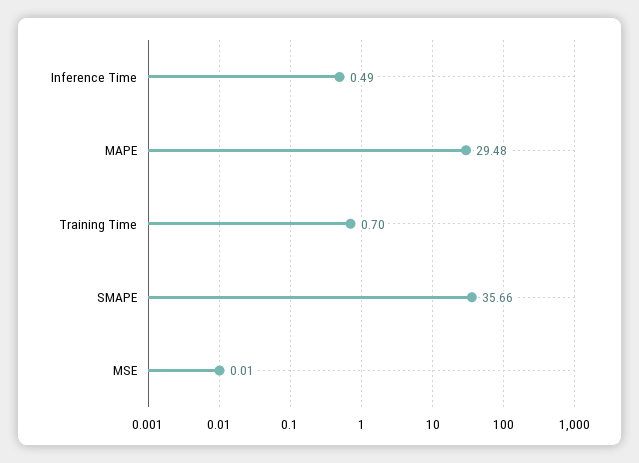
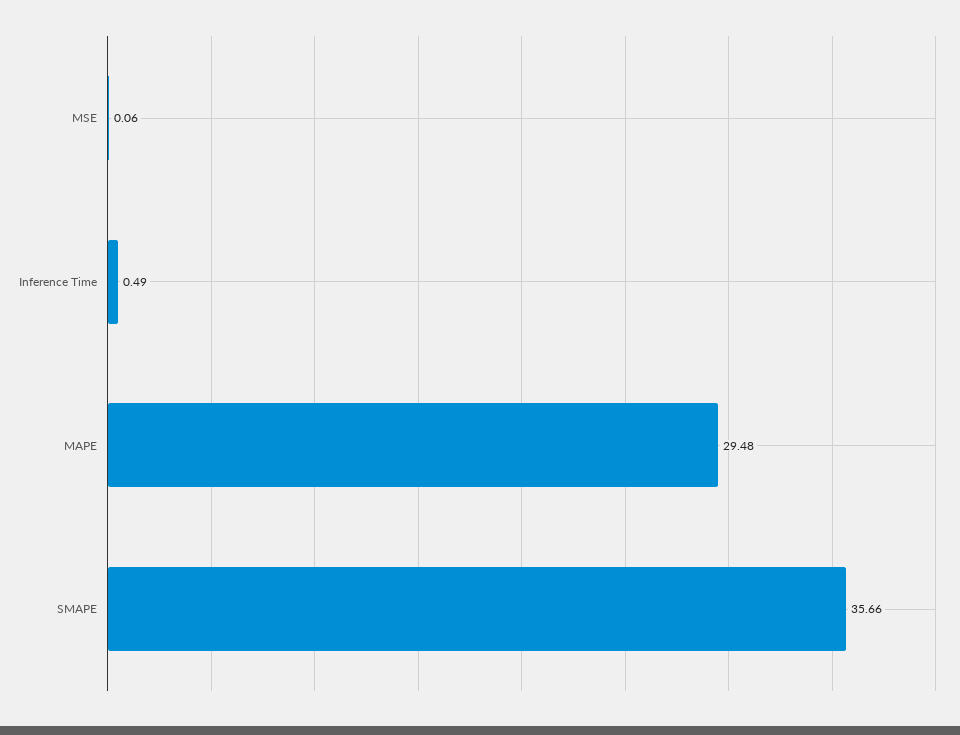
Training Time: 0.7 -> none
MSE: 0.01 -> 0.06

